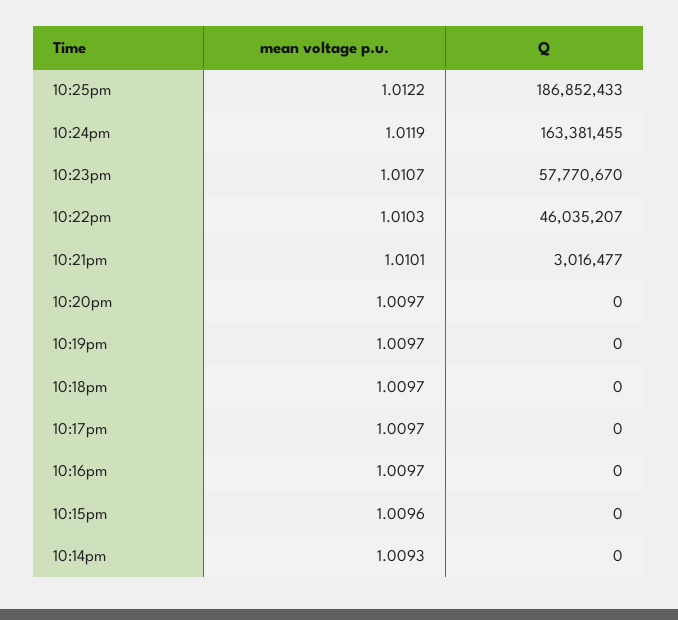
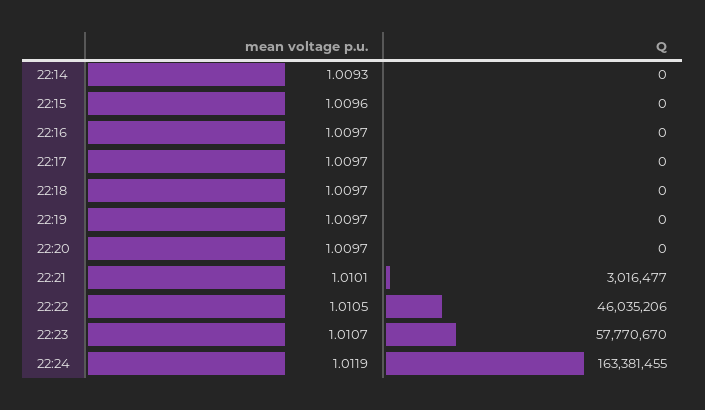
mean voltage p.u., 10:25pm: 1.0122 -> none
Q, 10:25pm: 186852433 -> none
mean voltage p.u., 10:22pm: 1.0103 -> 1.0105
Q, 10:22pm: 46035207 -> 46035206

